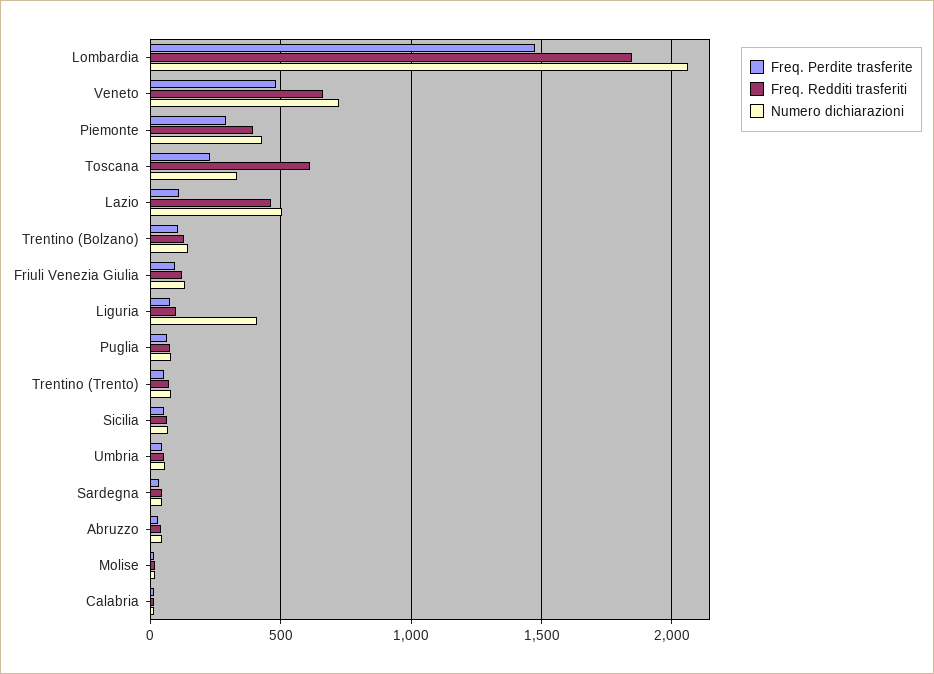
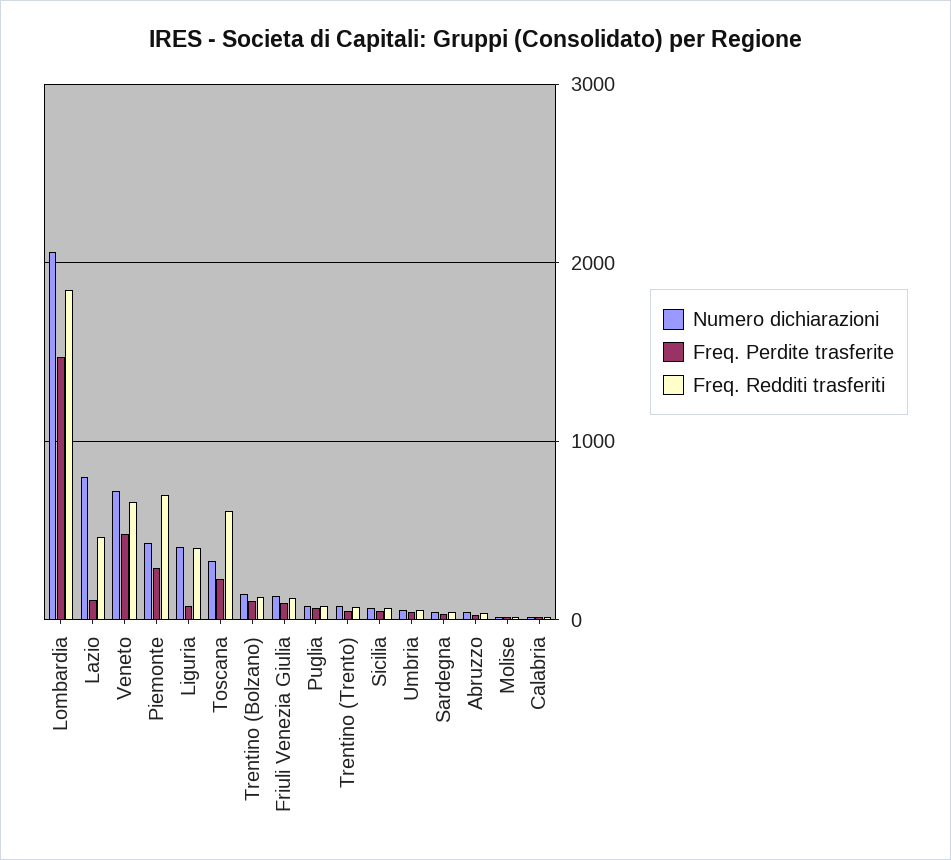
Freq. Redditi trasferiti, Piemonte: 400 -> 700
Numero dichiarazioni, Lazio: 500 -> 800
Freq. Redditi trasferiti, Liguria: 100 -> 400

